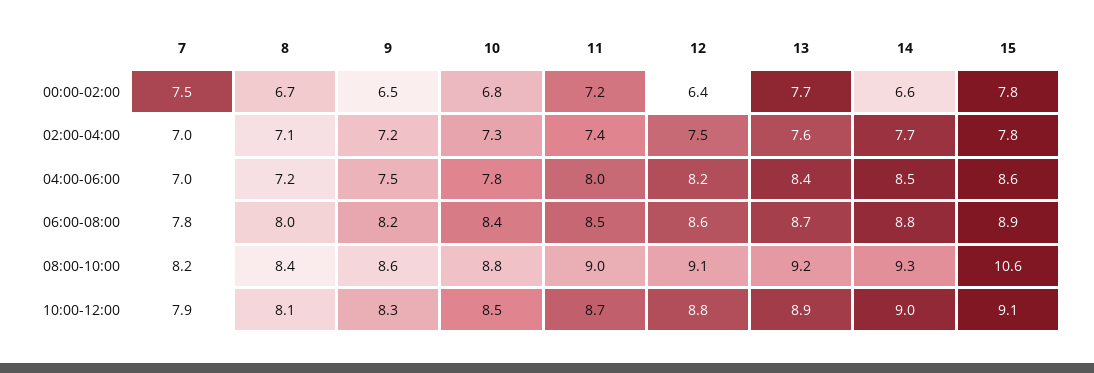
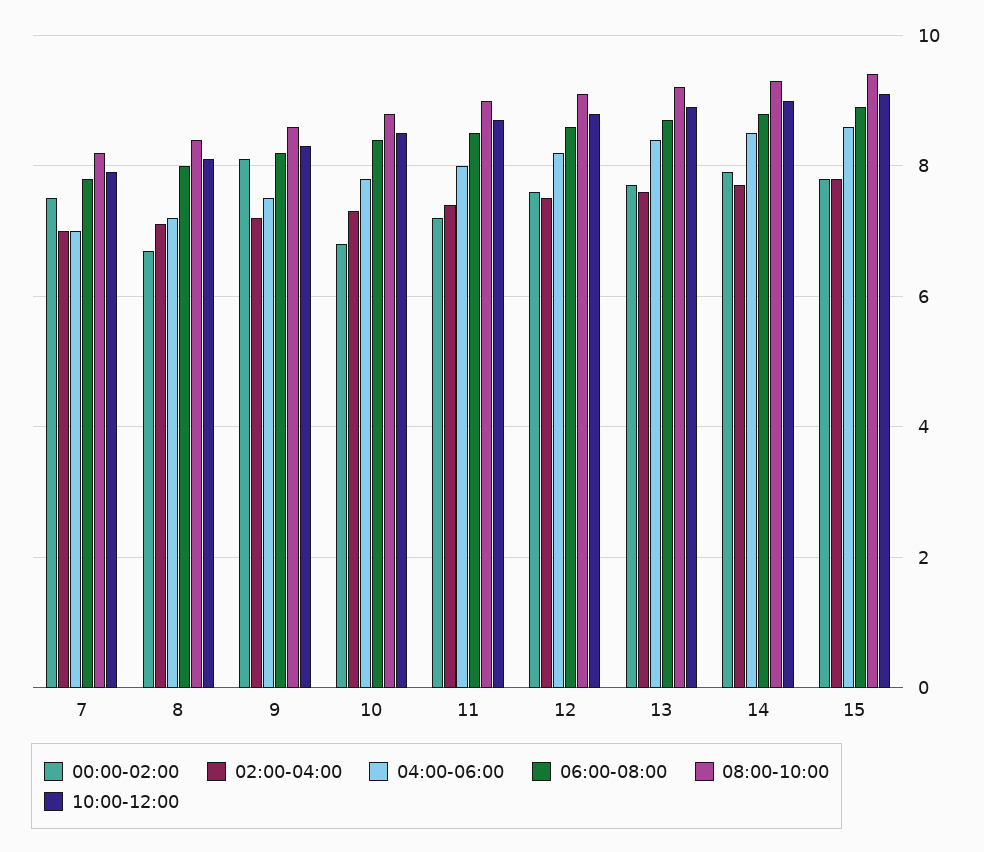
00:00-02:00, 9: 6.5 -> 8
00:00-02:00, 12: 6.4 -> 7.5
00:00-02:00, 14: 6.6 -> 8
08:00-10:00, 15: 10.6 -> 9.5

